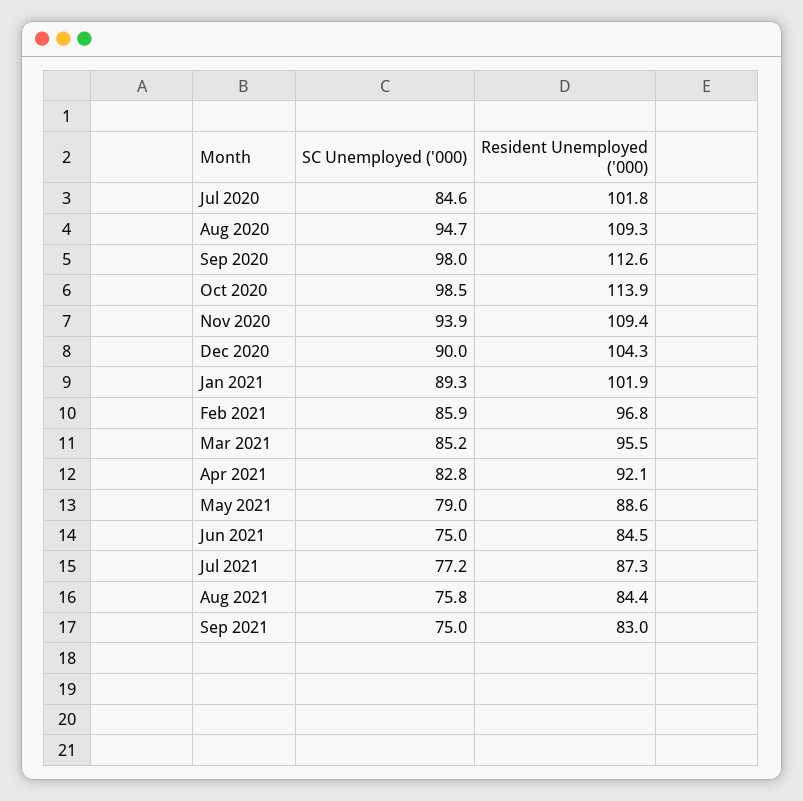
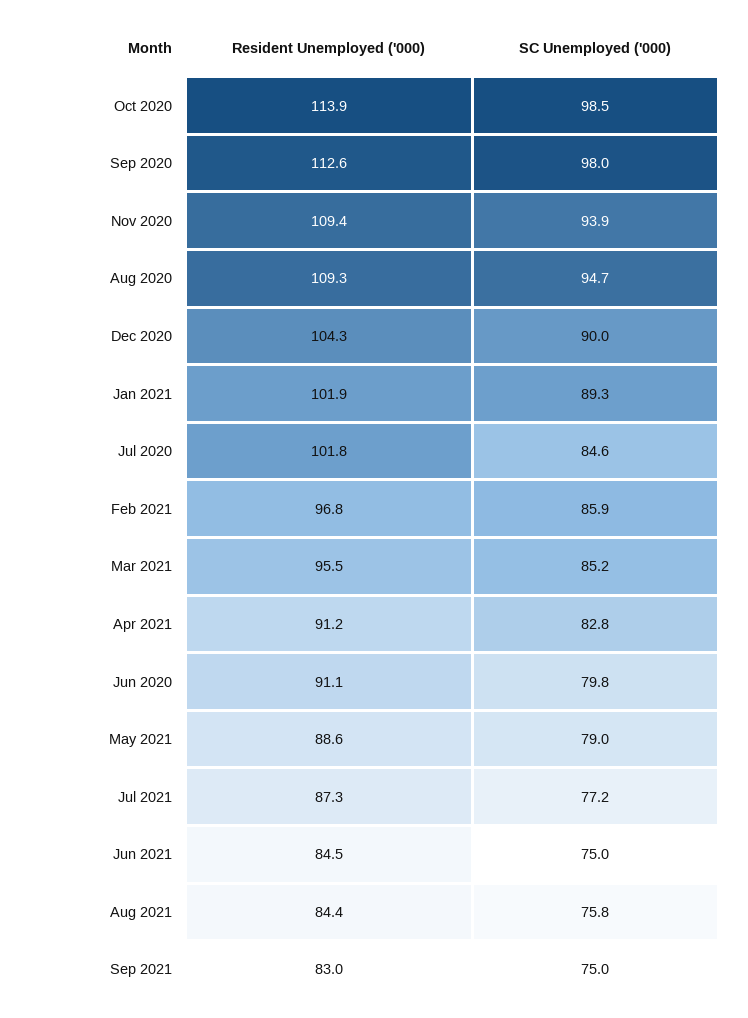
Resident Unemployed ('000), Apr 2021: 92.1 -> 91.2
Resident Unemployed ('000), Jun 2020: none -> 91.1
SC Unemployed ('000), Jun 2020: none -> 79.8

